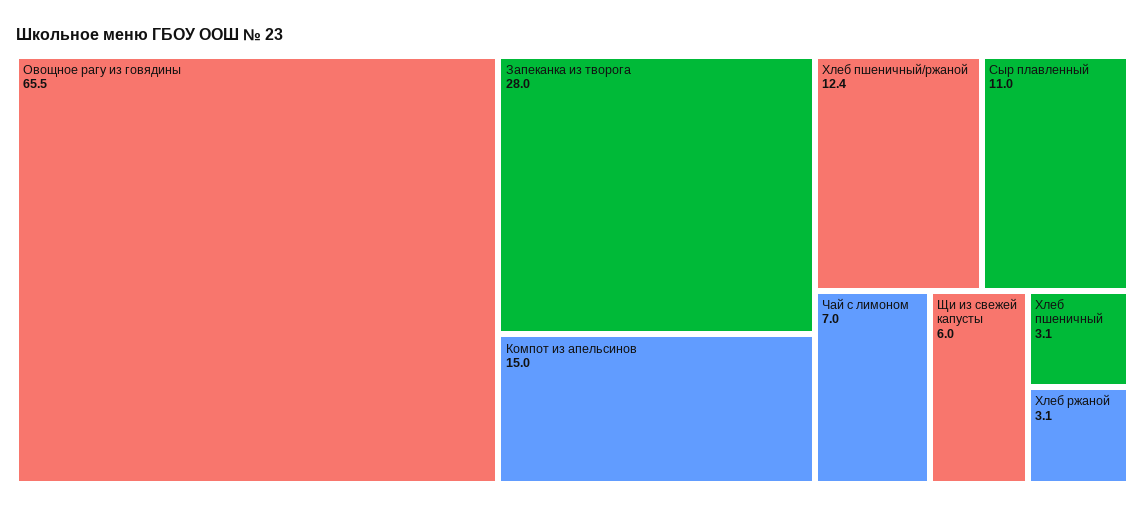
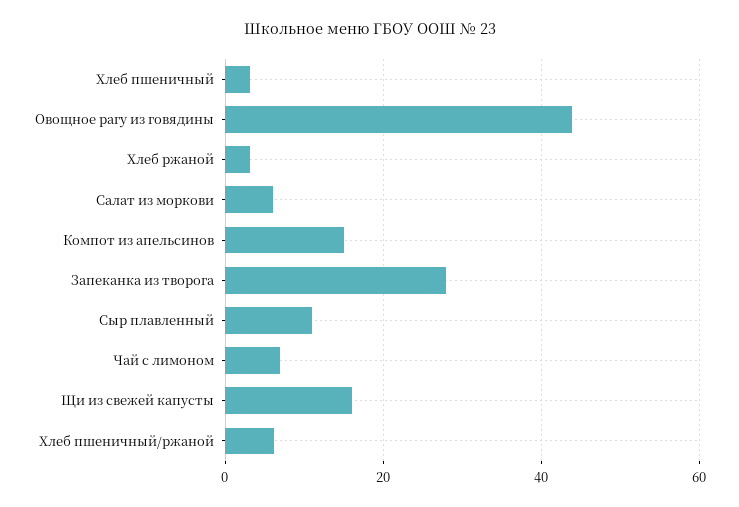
Овощное рагу из говядины: 65.5 -> 44
Хлеб пшеничный/ржаной: 12.4 -> 6
Щи из свежей капусты: 6 -> 16
Салат из моркови: none -> 6

